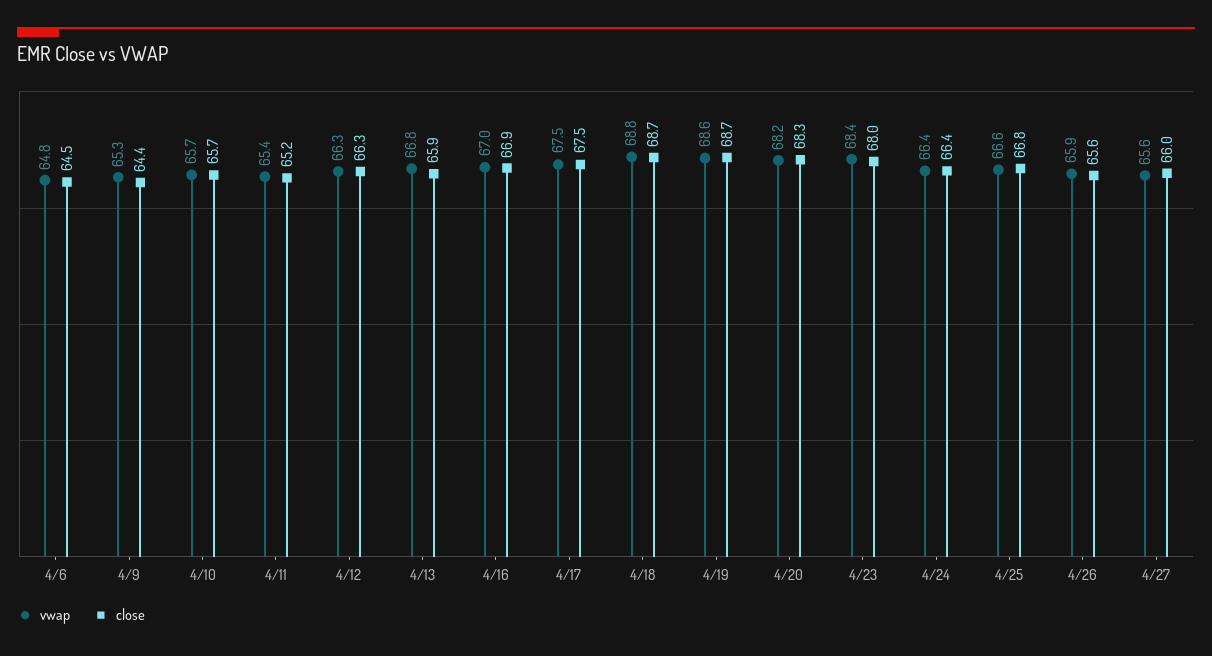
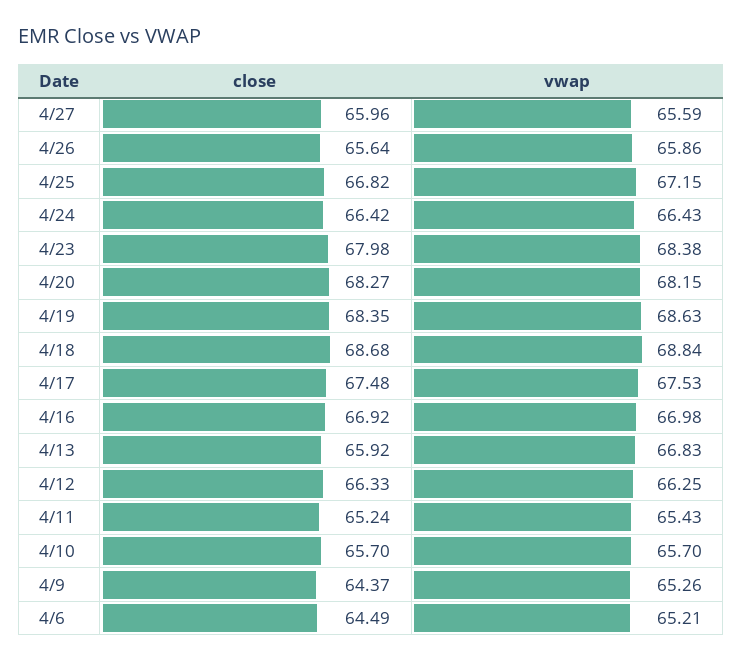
vwap, 4/6: 64.8 -> 65.21
close, 4/19: 68.7 -> 68.35
vwap, 4/25: 66.6 -> 67.15

